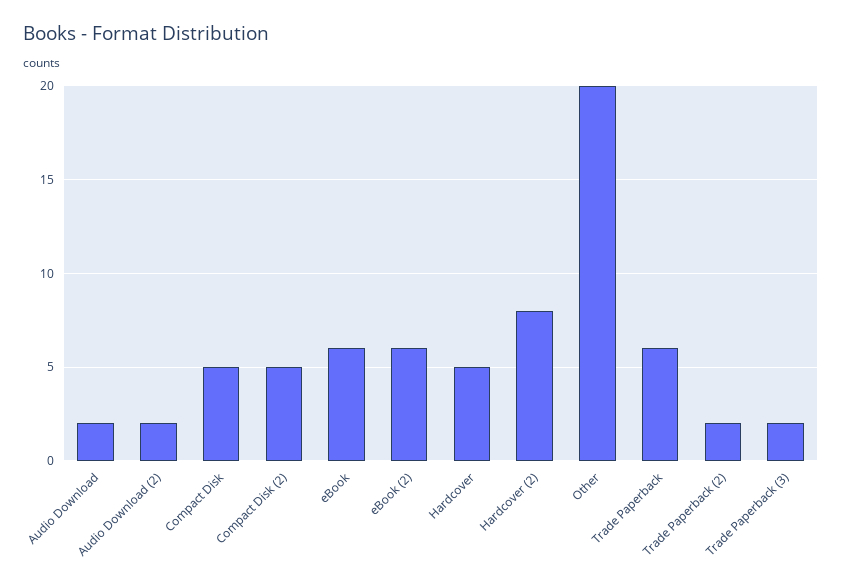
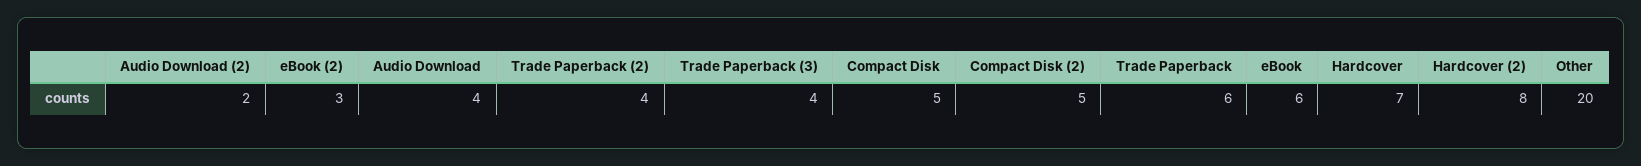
Audio Download: 2 -> 4
eBook (2): 6 -> 3
Hardcover: 5 -> 7
Trade Paperback (2): 2 -> 4
Trade Paperback (3): 2 -> 4

